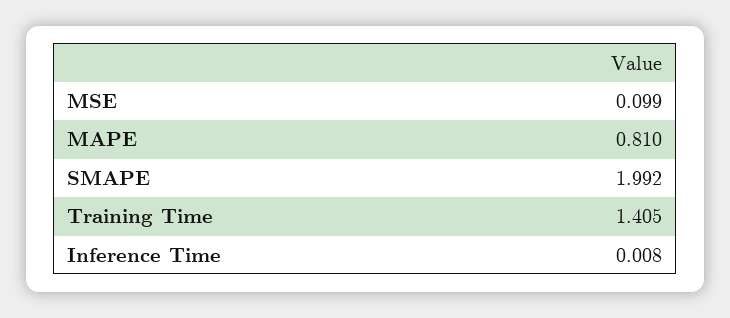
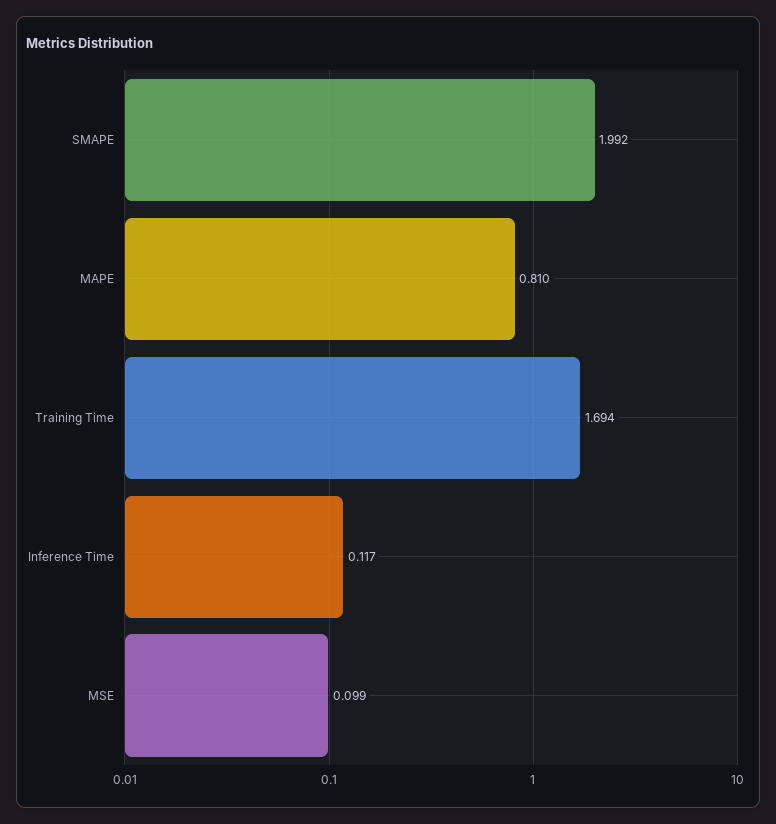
Training Time: 1.405 -> 1.694
Inference Time: 0.008 -> 0.117

